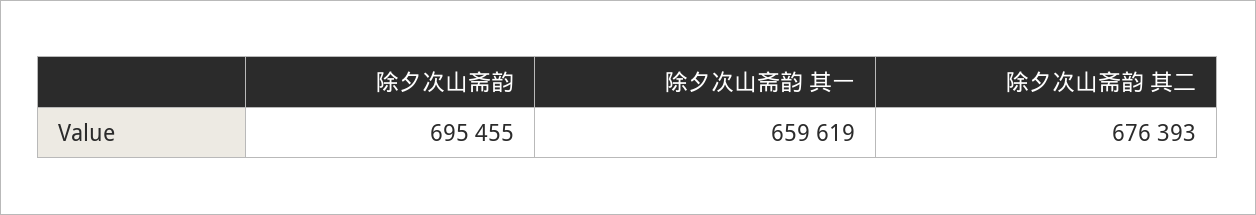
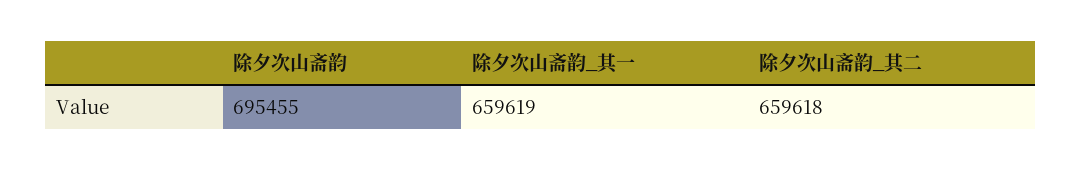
除夕次山斋韵 其二: 676393 -> 659618

